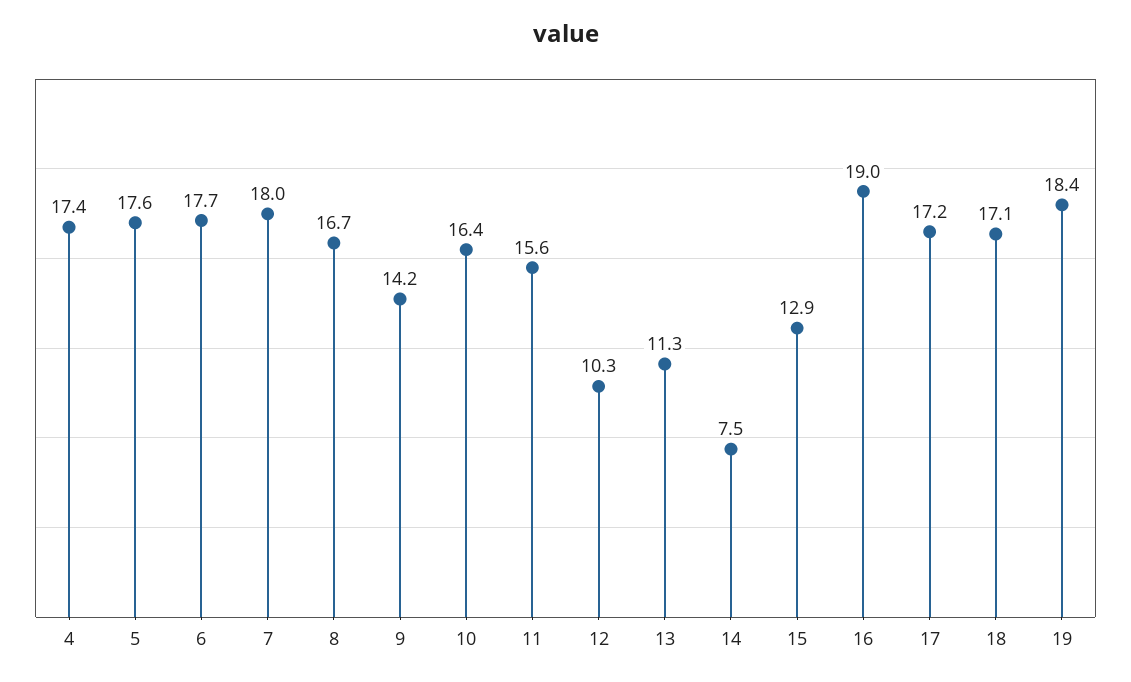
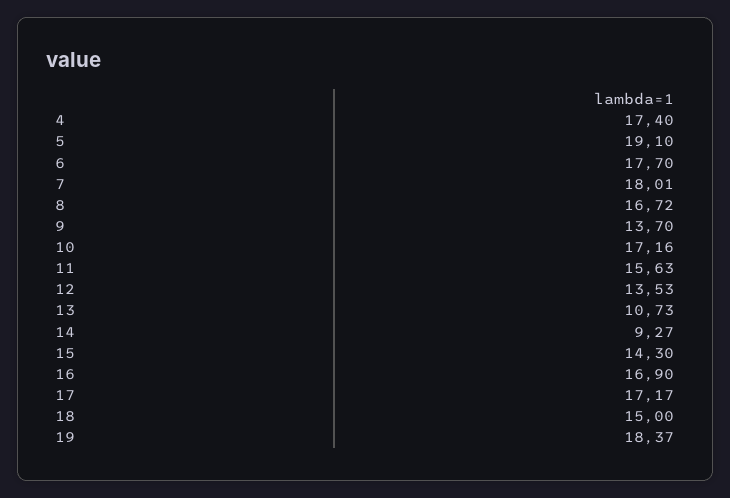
5: 17.6 -> 19.1
9: 14.2 -> 13.7
10: 16.4 -> 17.16
12: 10.3 -> 13.53
13: 11.3 -> 10.73
14: 7.5 -> 9.27
15: 12.9 -> 14.3
16: 19 -> 16.9
18: 17.1 -> 15

